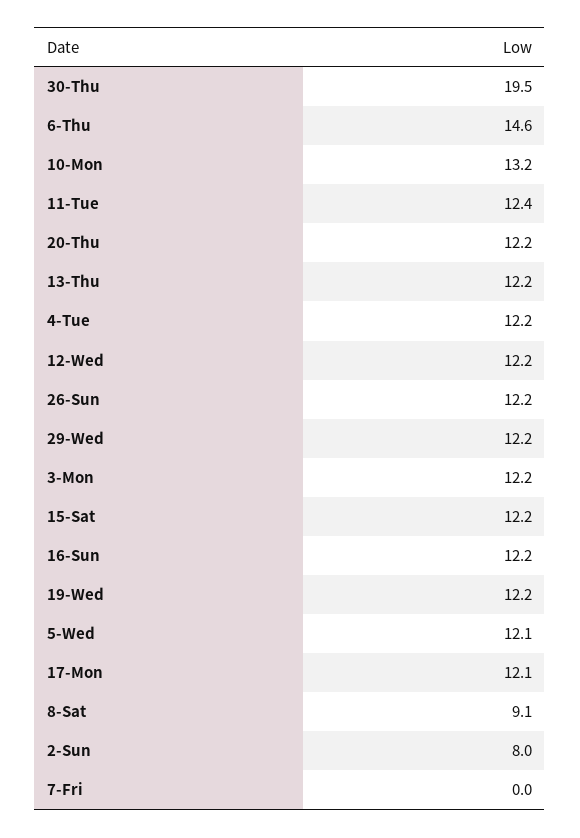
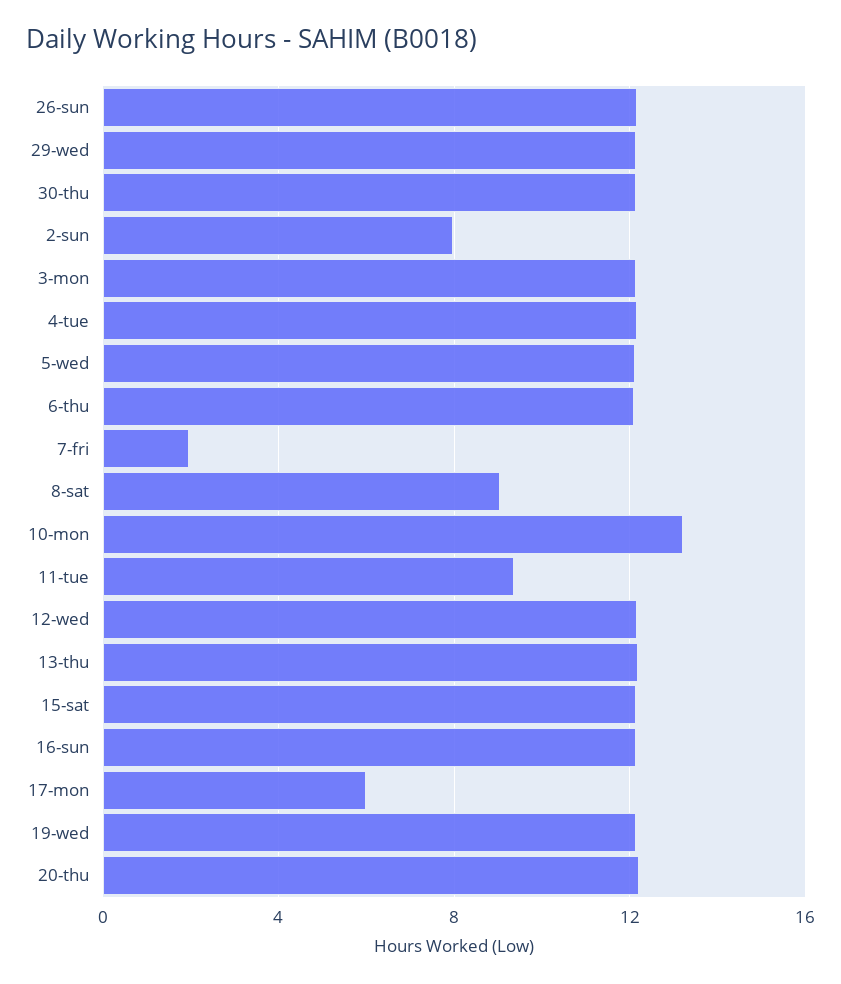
30-Thu: 19.5 -> 12
6-Thu: 14.6 -> 12
11-Tue: 12.4 -> 9.5
17-Mon: 12.1 -> 6
7-Fri: 0 -> 2

